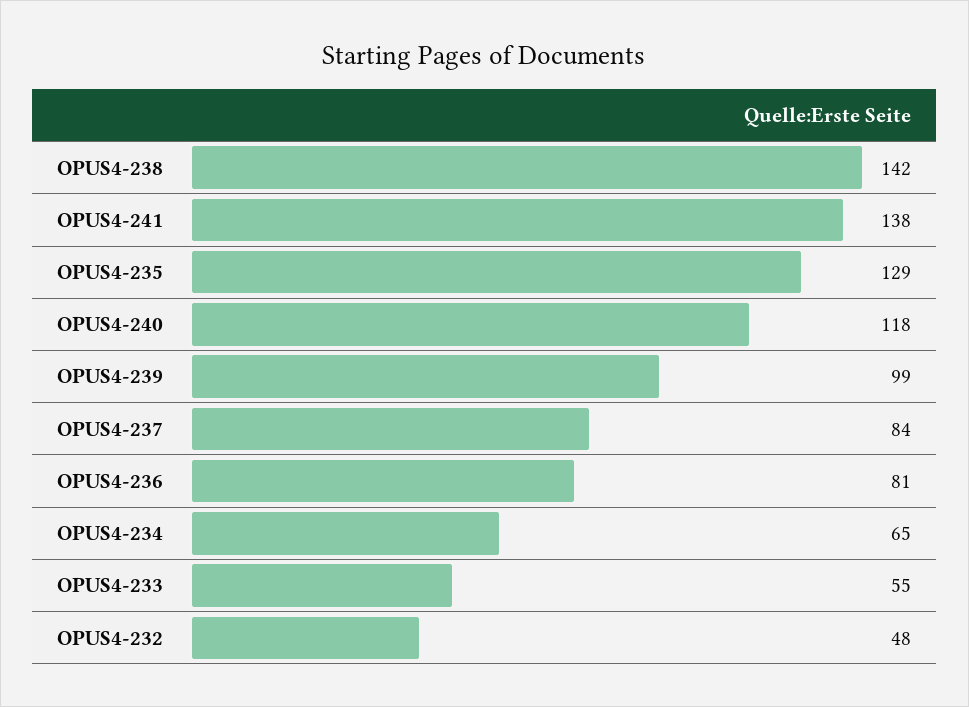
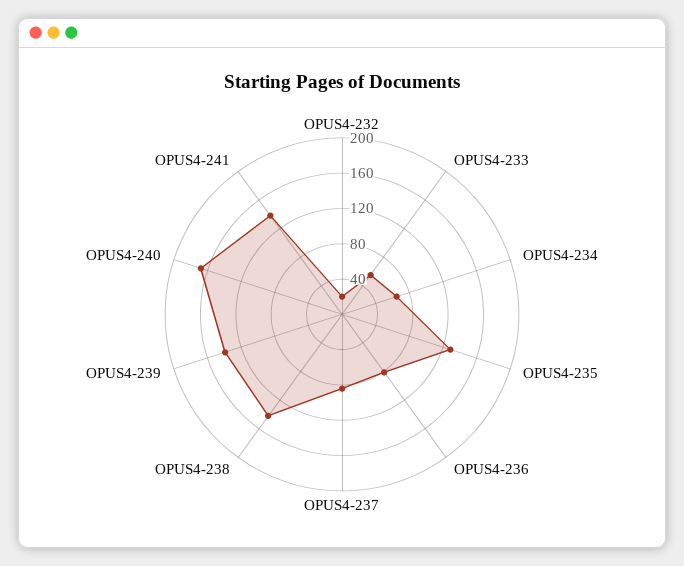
OPUS4-240: 118 -> 170
OPUS4-239: 99 -> 140
OPUS4-232: 48 -> 20

